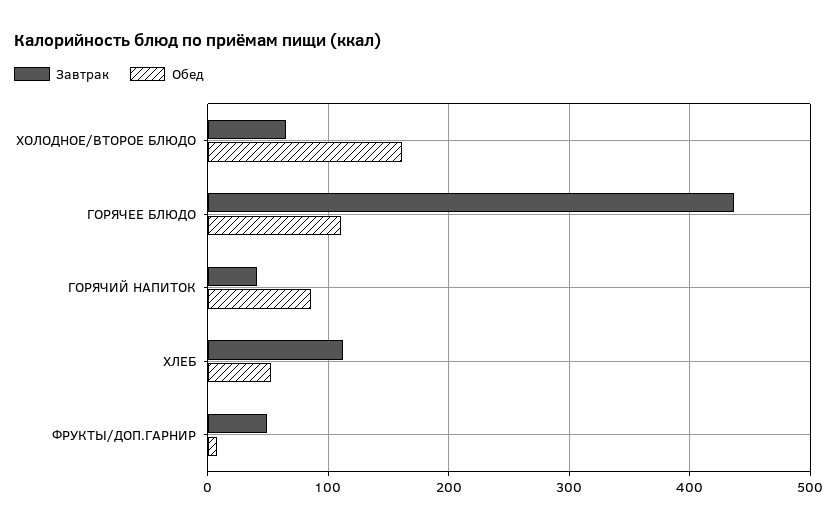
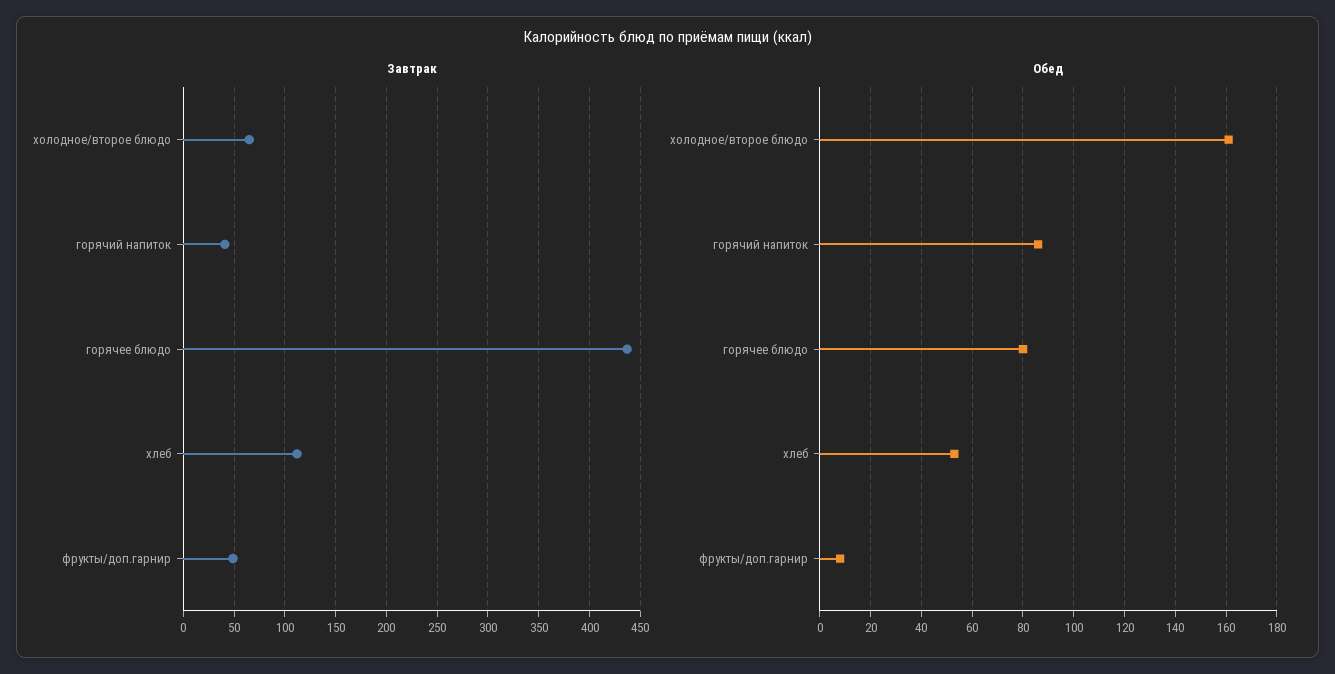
Обед, ГОРЯЧЕЕ БЛЮДО: 110 -> 80

